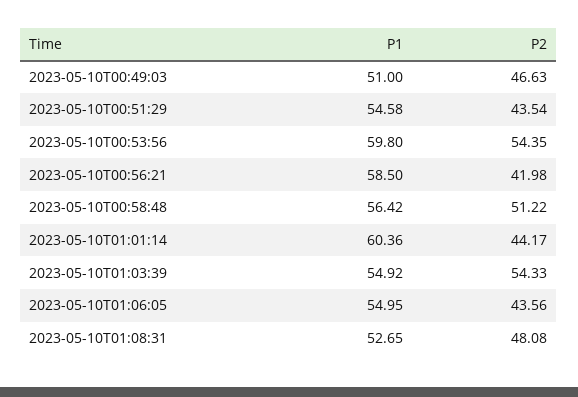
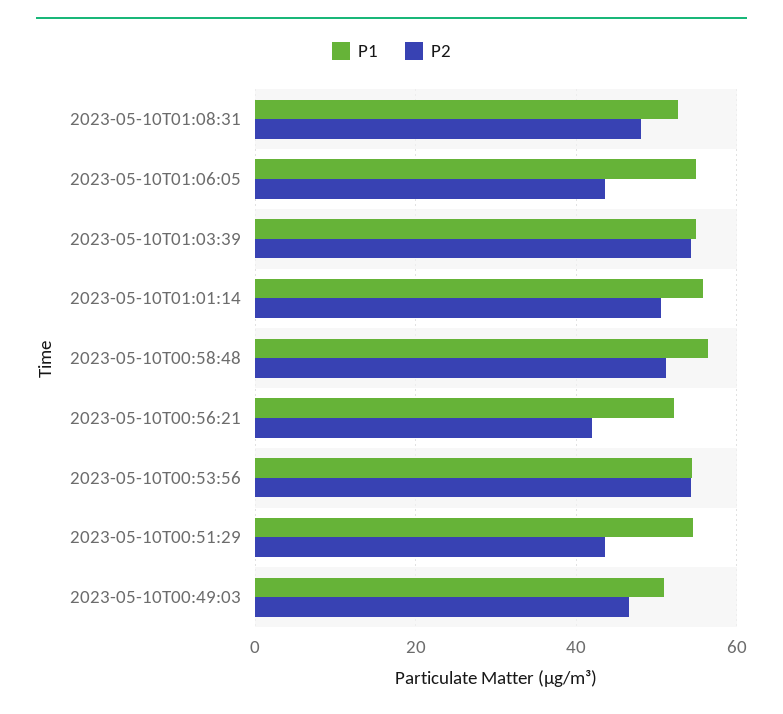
P1, 2023-05-10T00:53:56: 59.8 -> 54
P1, 2023-05-10T00:56:21: 58.5 -> 52
P1, 2023-05-10T01:01:14: 60.36 -> 56
P2, 2023-05-10T01:01:14: 44.17 -> 50

